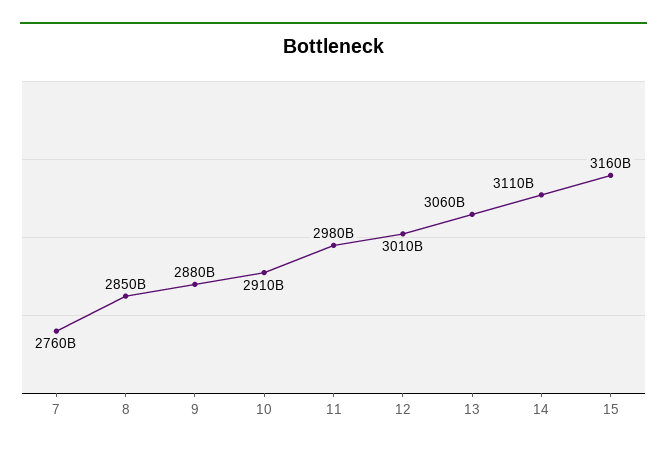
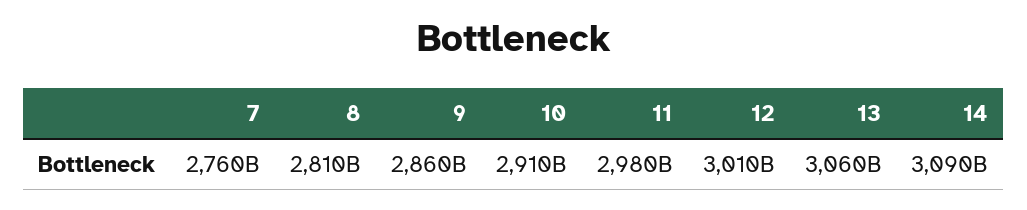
8: 2850000000000 -> 2810000000000
9: 2880000000000 -> 2860000000000
14: 3110000000000 -> 3090000000000
15: 3160000000000 -> none

